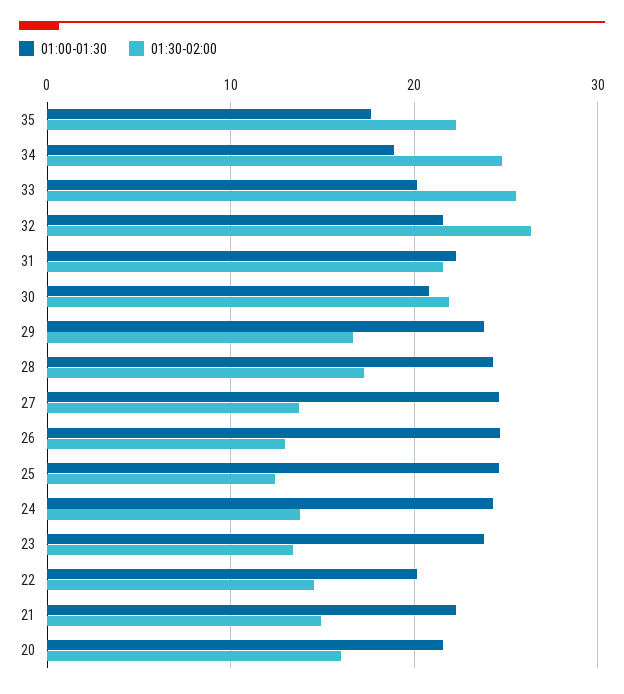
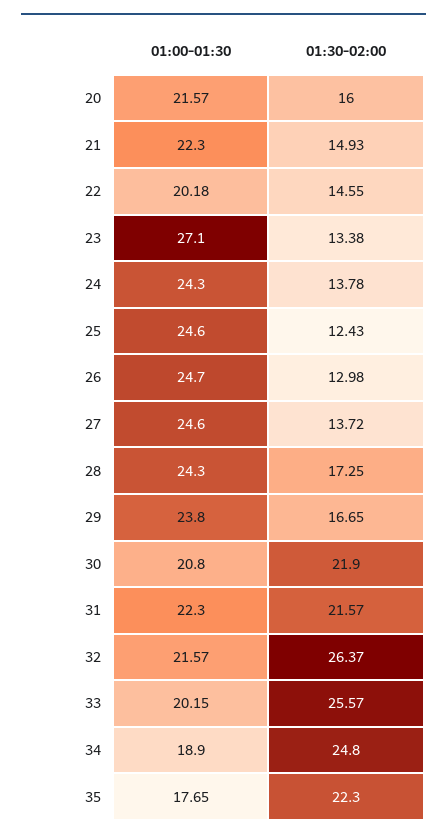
01:00-01:30, 23: 24 -> 27.1

